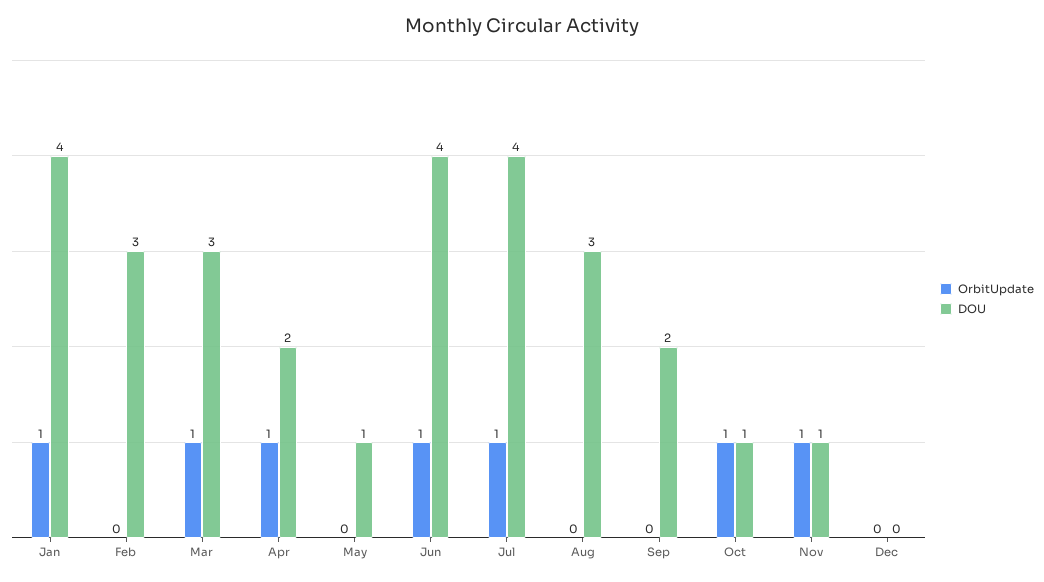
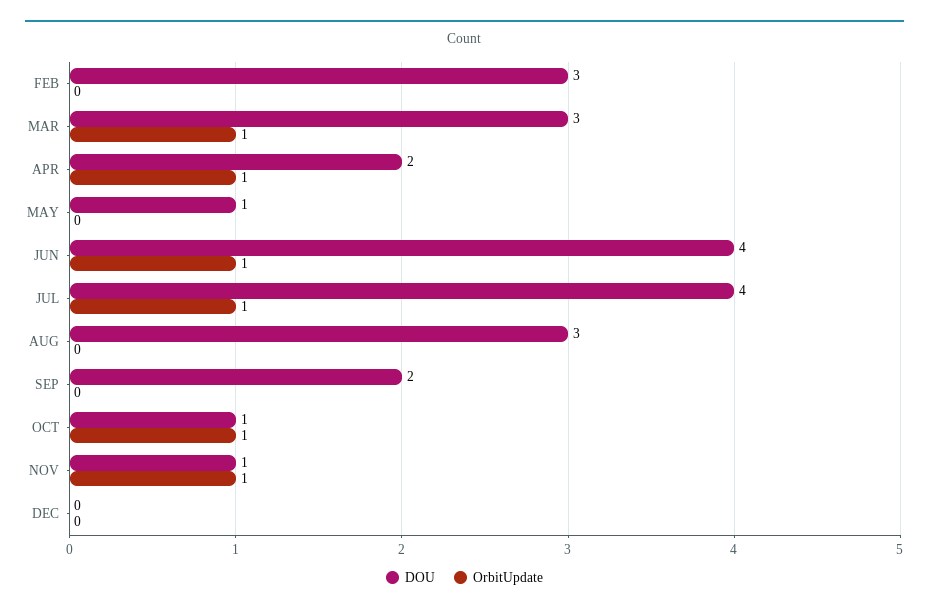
OrbitUpdate, Jan: 1 -> none
DOU, Jan: 4 -> none

